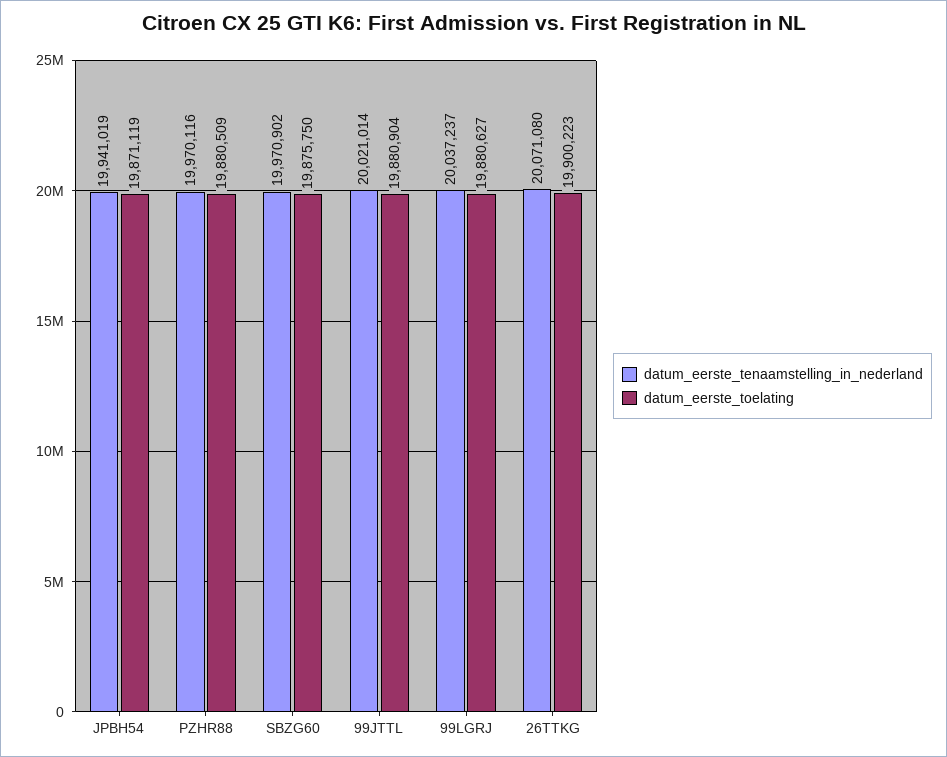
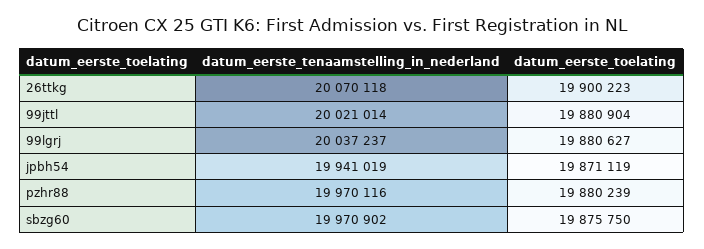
datum_eerste_toelating, PZHR88: 19880509 -> 19880239
datum_eerste_tenaamstelling_in_nederland, 26TTKG: 20071080 -> 20070118

